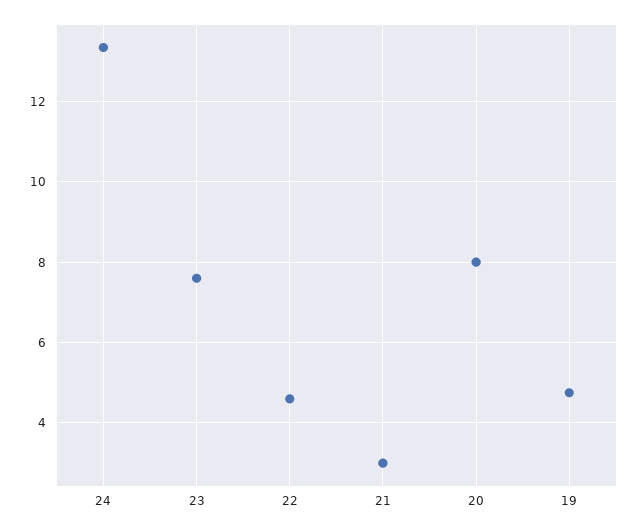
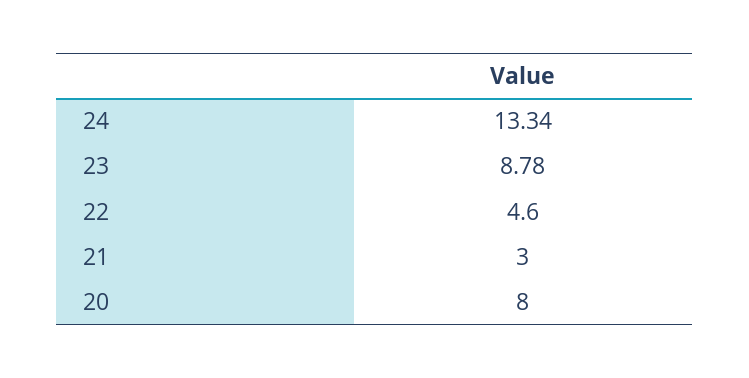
23: 7.6 -> 8.78
19: 4.8 -> none

